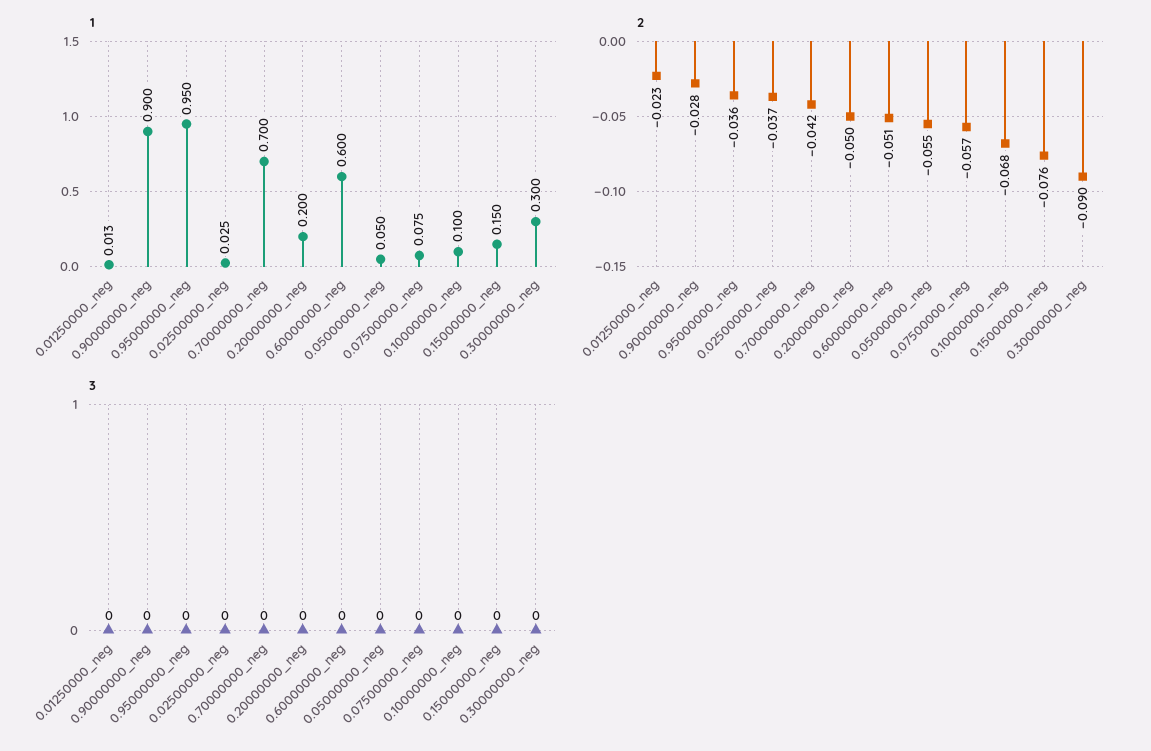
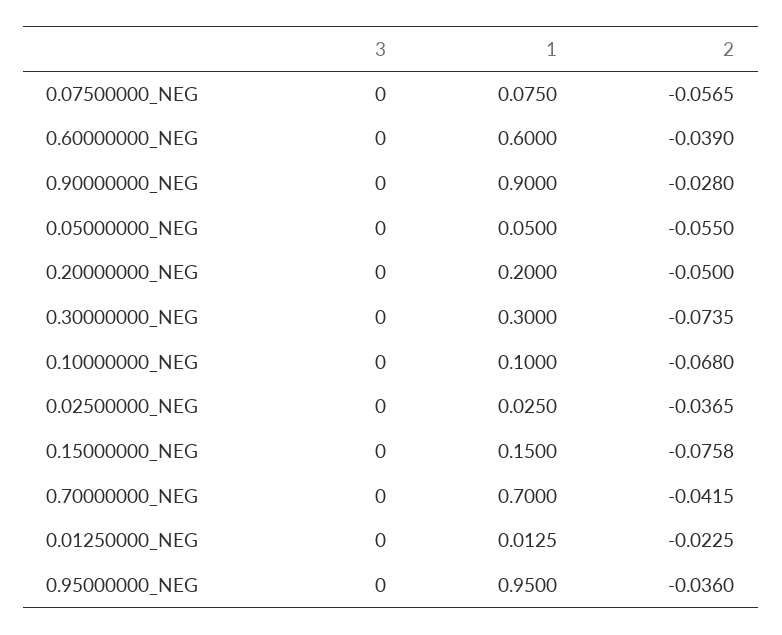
2, 0.60000000_neg: -0.051 -> -0.039
2, 0.30000000_neg: -0.09 -> -0.0735

